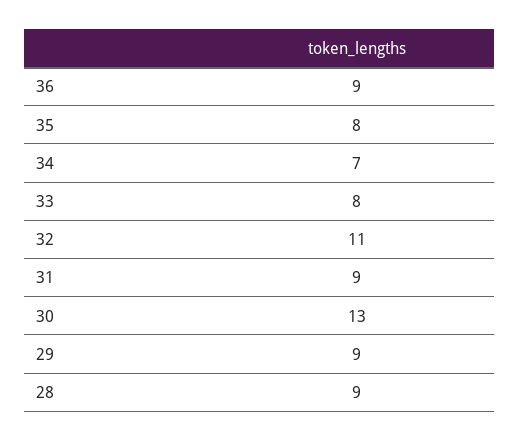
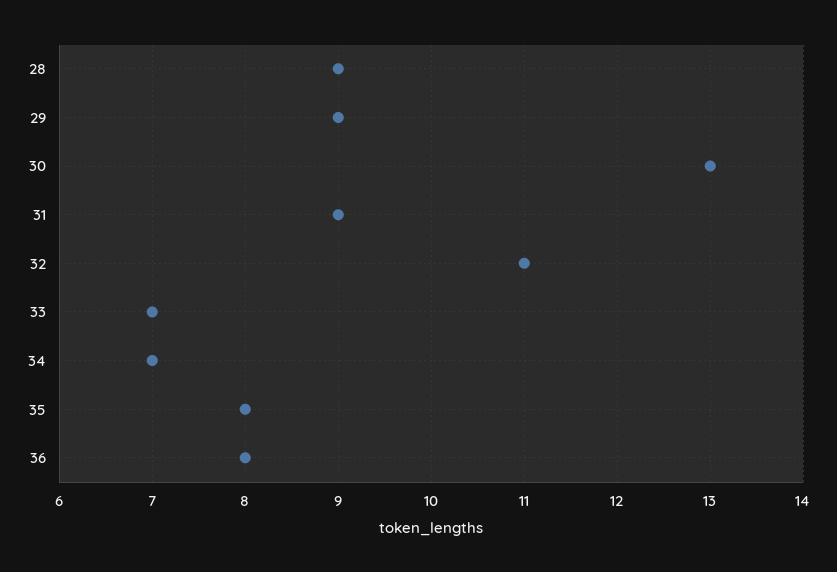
36: 9 -> 8
33: 8 -> 7

